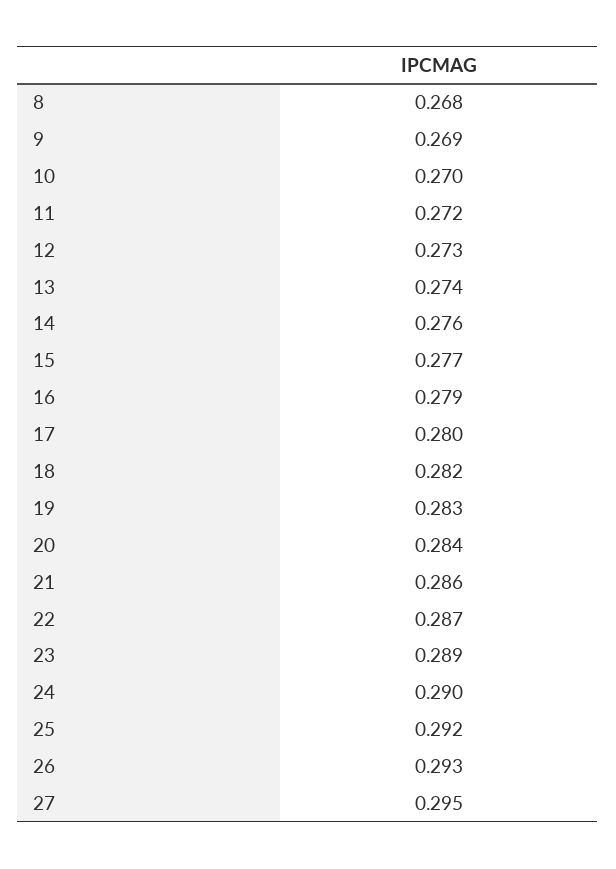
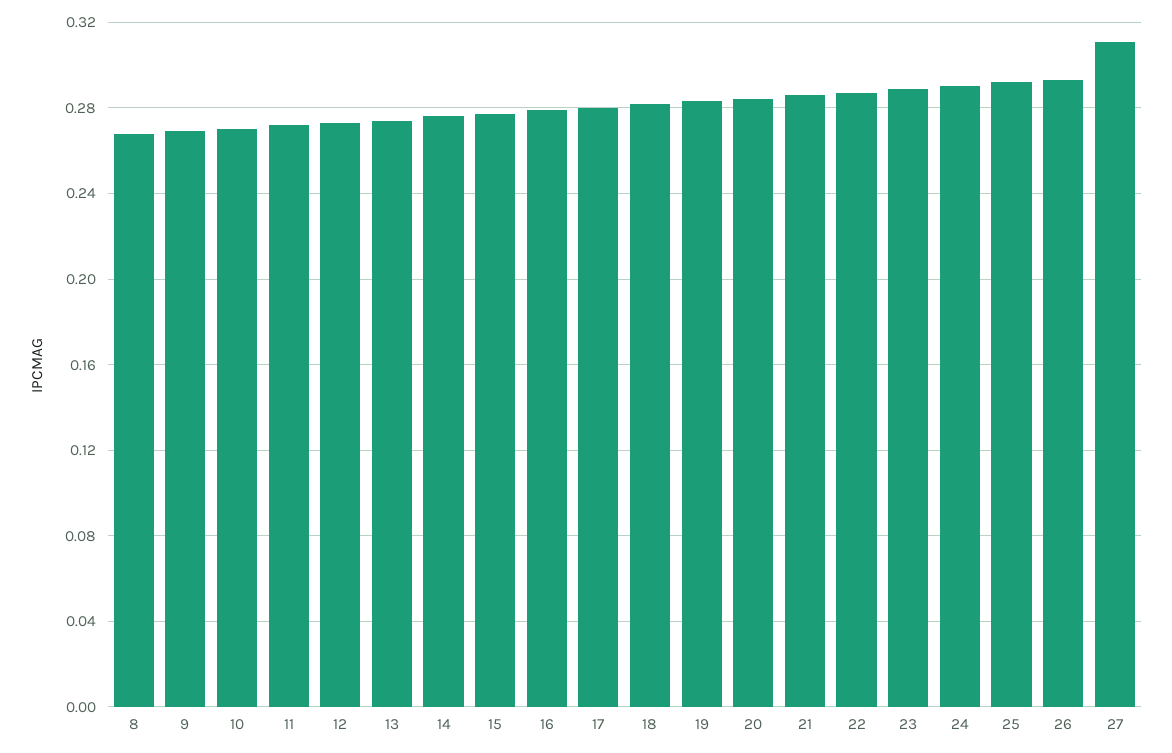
27: 0.295 -> 0.31

